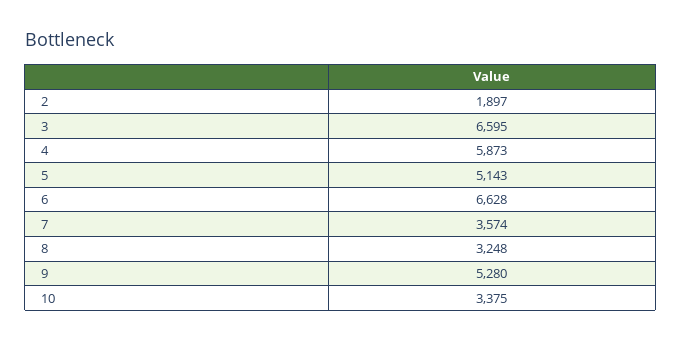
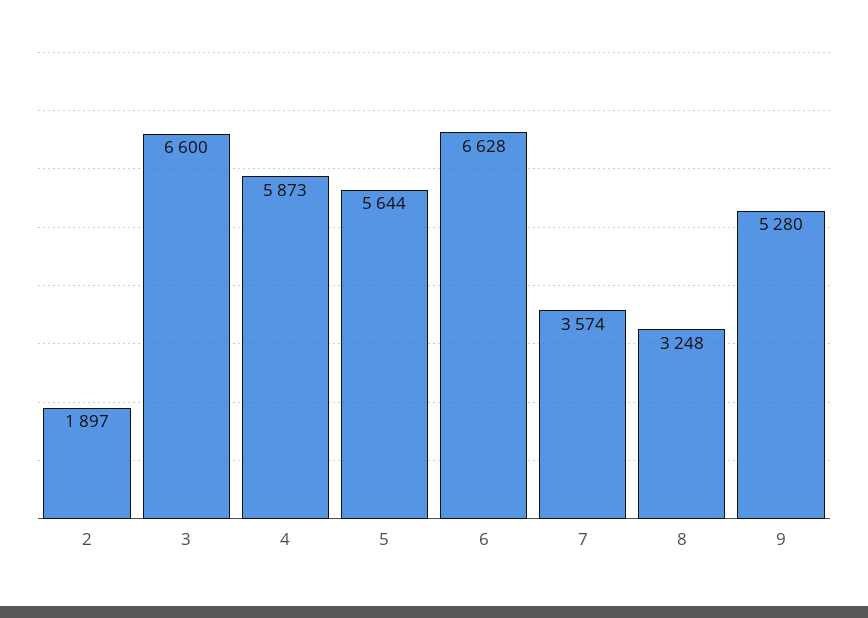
3: 6595 -> 6600
5: 5143 -> 5644
10: 3375 -> none

